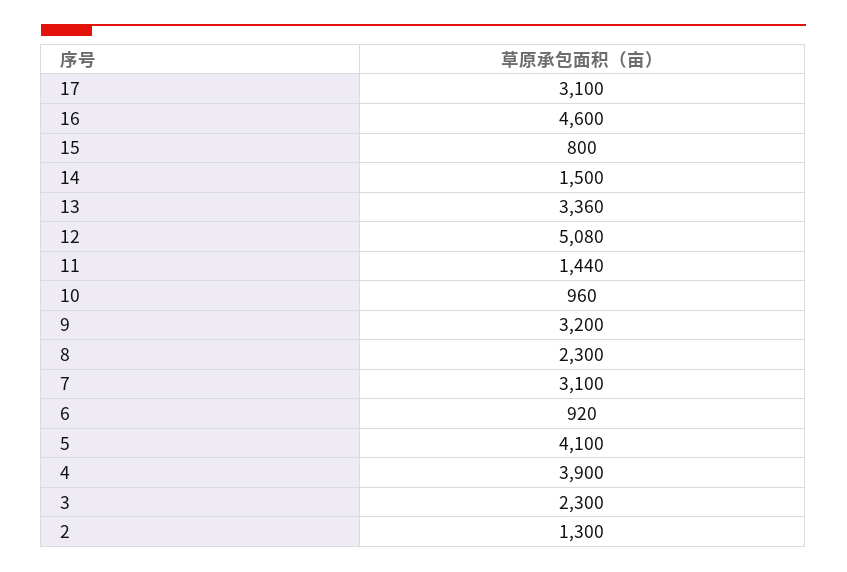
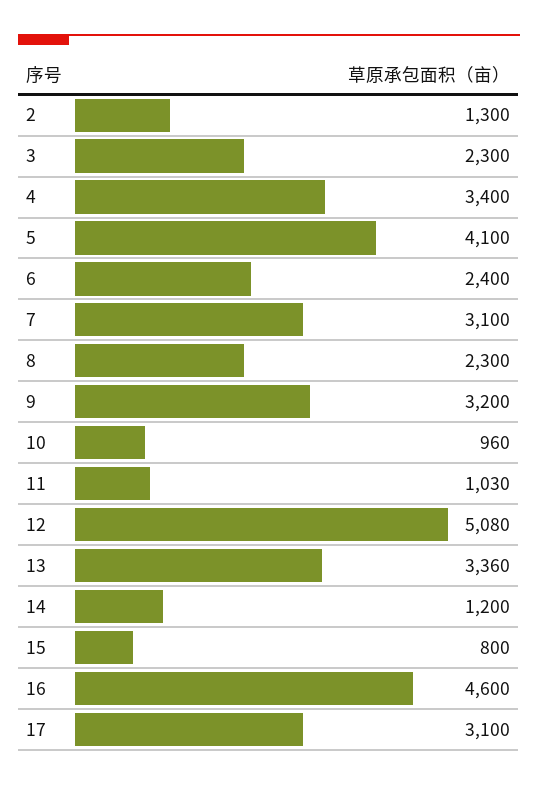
14: 1500 -> 1200
11: 1440 -> 1030
6: 920 -> 2400
4: 3900 -> 3400

